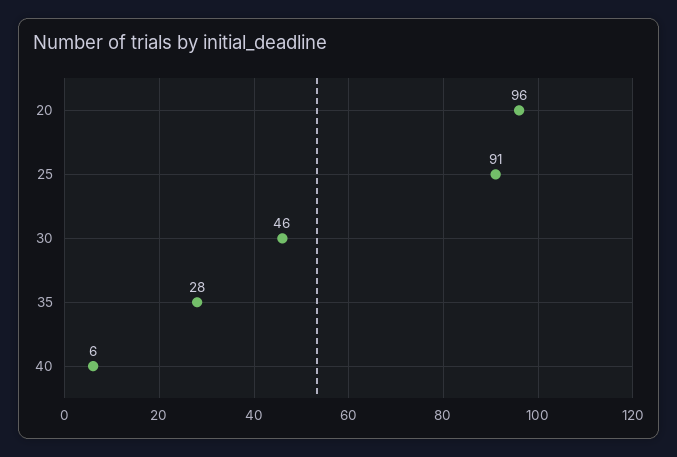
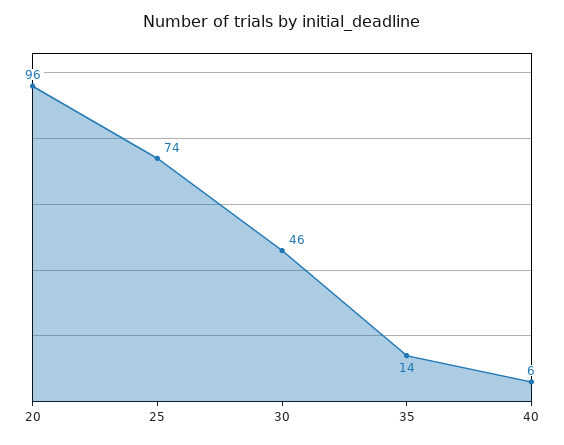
25: 91 -> 74
35: 28 -> 14

